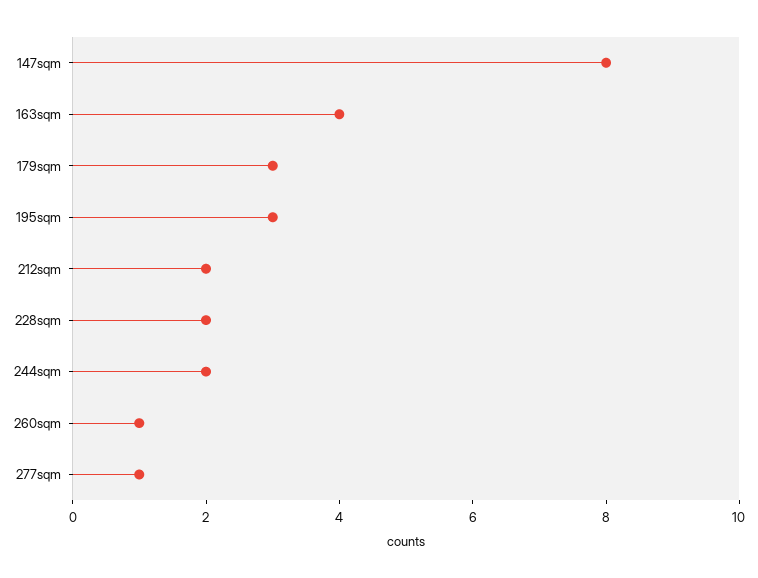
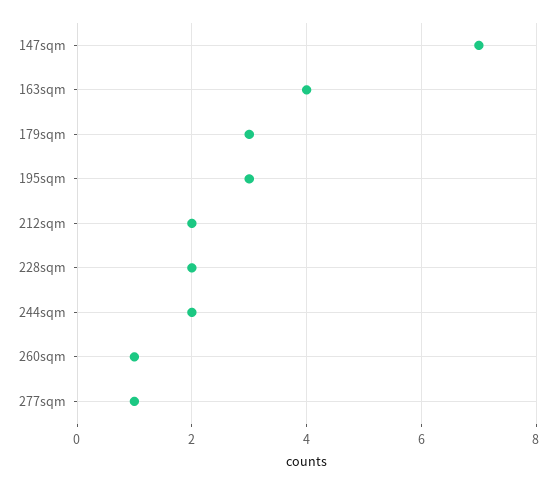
147sqm: 8 -> 7

